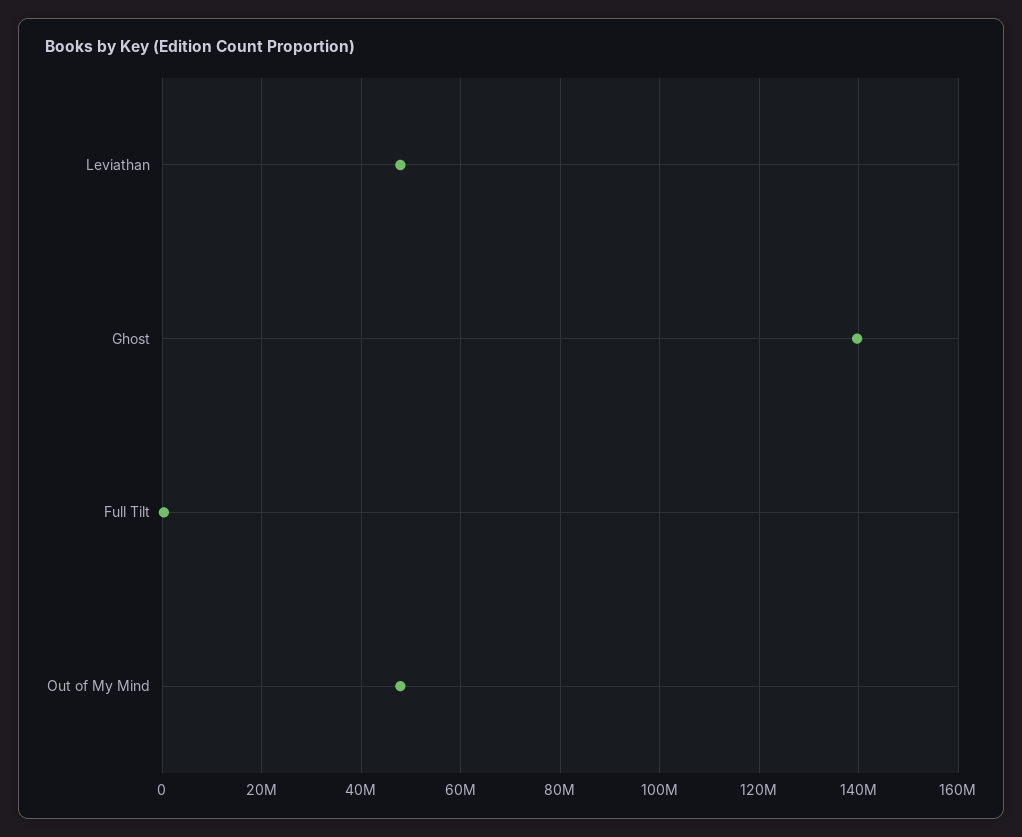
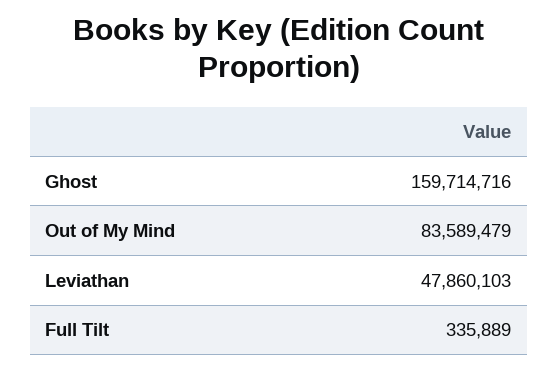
Ghost: 140000000 -> 159714716
Out of My Mind: 48000000 -> 83589479

